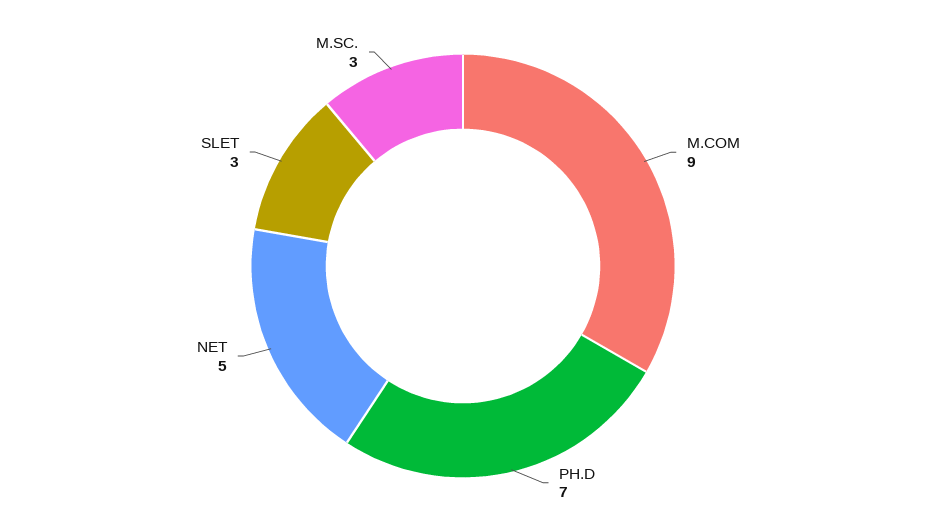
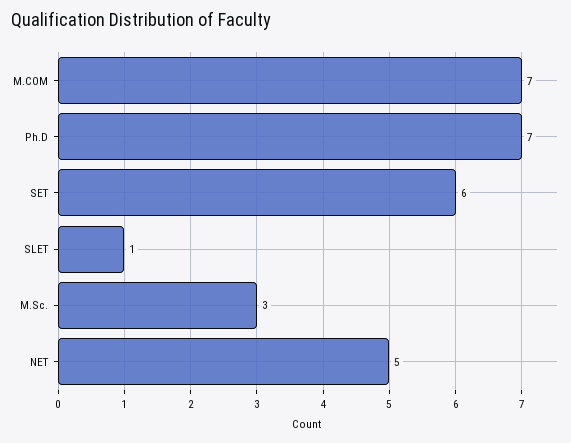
M.COM: 9 -> 7
SLET: 3 -> 1
SET: none -> 6

